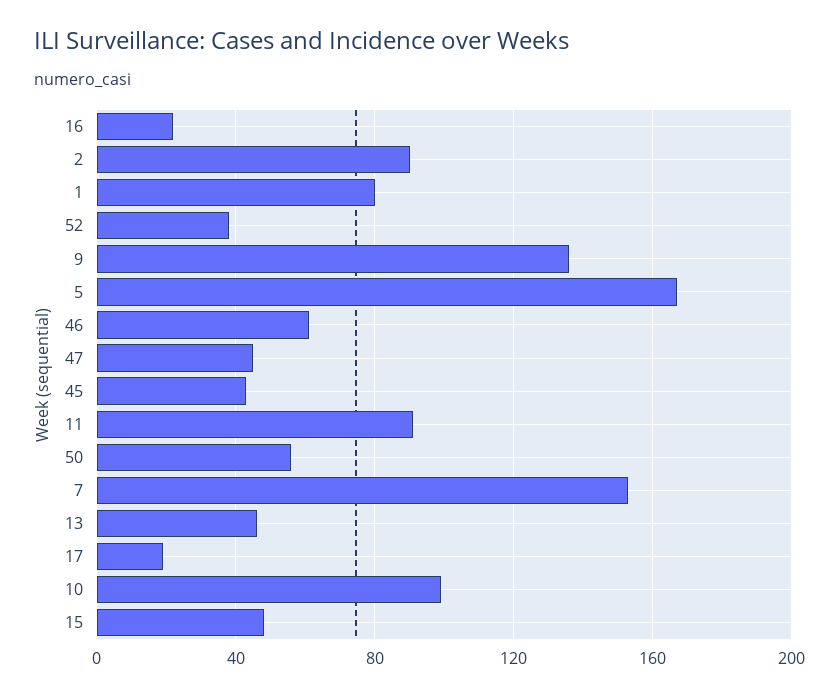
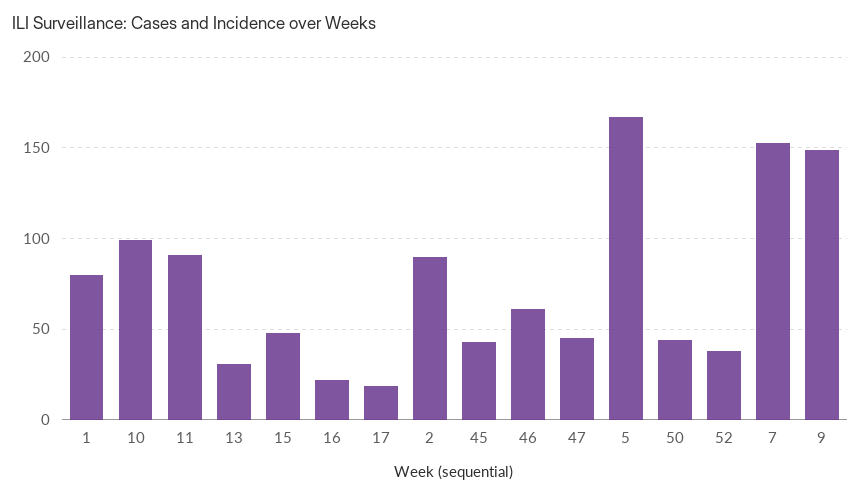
9: 135 -> 150
50: 55 -> 45
13: 45 -> 30

